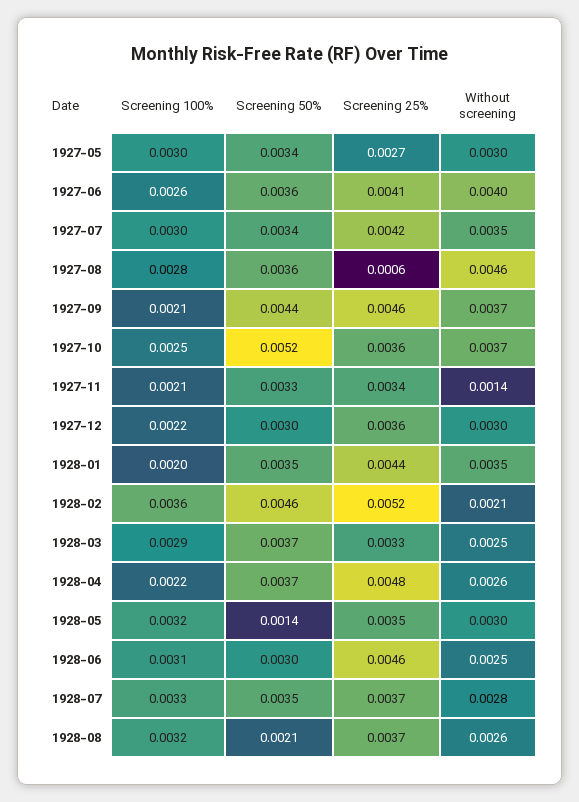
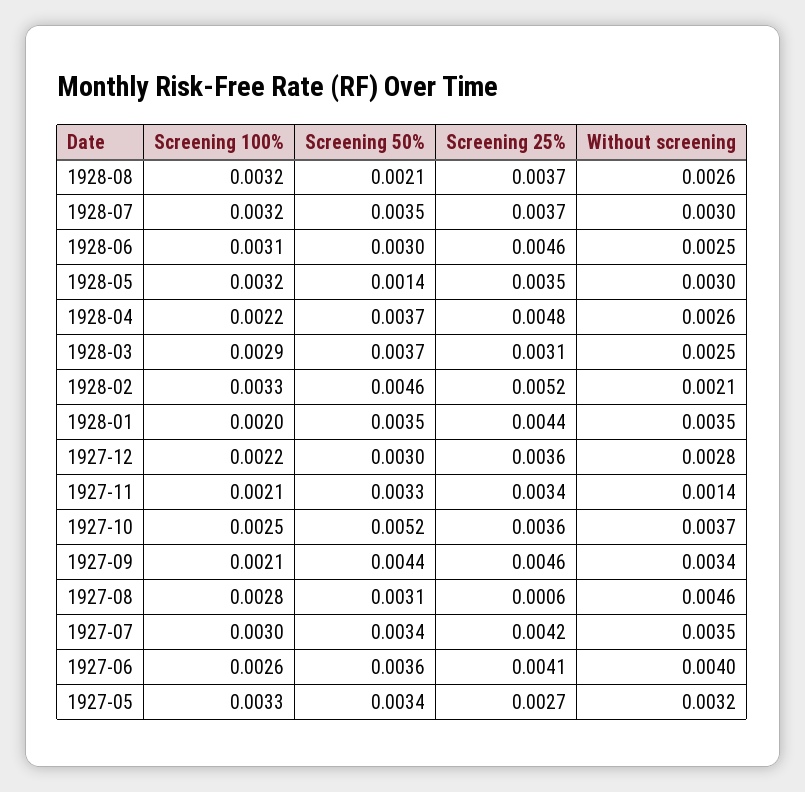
Screening 100%, 1927-05: 0.003 -> 0.0033
Without screening, 1927-05: 0.003 -> 0.0032
Screening 50%, 1927-08: 0.0036 -> 0.0031
Without screening, 1927-09: 0.0037 -> 0.0034
Without screening, 1927-12: 0.003 -> 0.0028
Screening 100%, 1928-02: 0.0036 -> 0.0033
Screening 25%, 1928-03: 0.0033 -> 0.0031
Screening 100%, 1928-07: 0.0033 -> 0.0032
Without screening, 1928-07: 0.0028 -> 0.003

